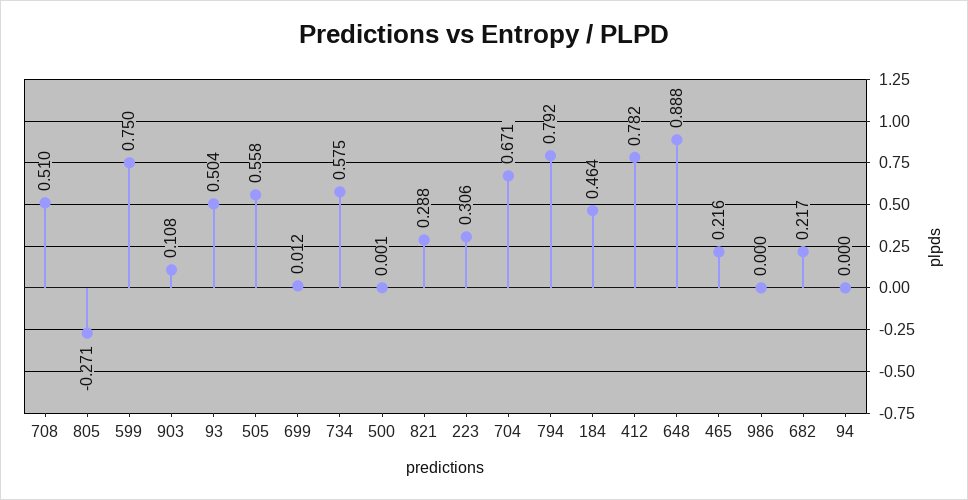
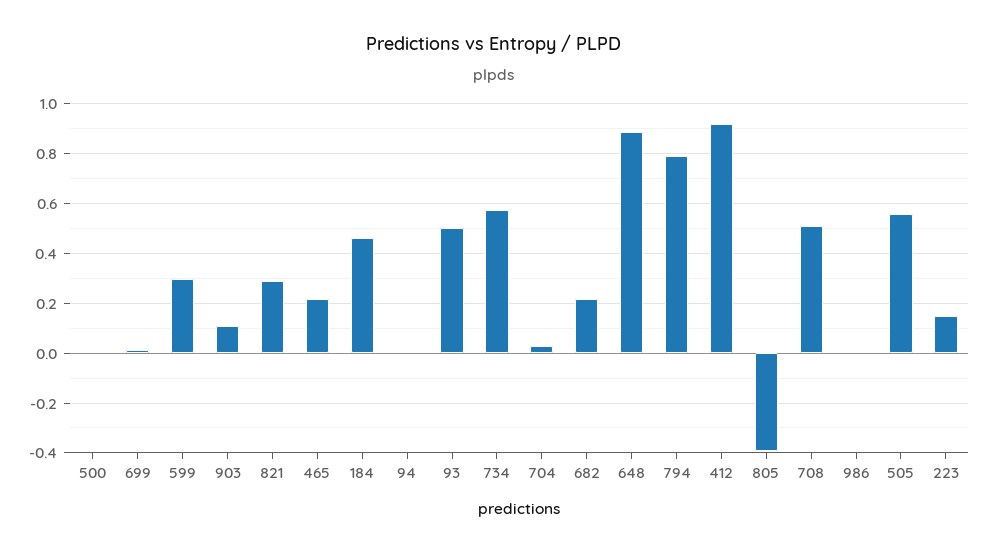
805: -0.271 -> -0.4
599: 0.75 -> 0.3
223: 0.306 -> 0.15
704: 0.671 -> 0.025
412: 0.782 -> 0.925

